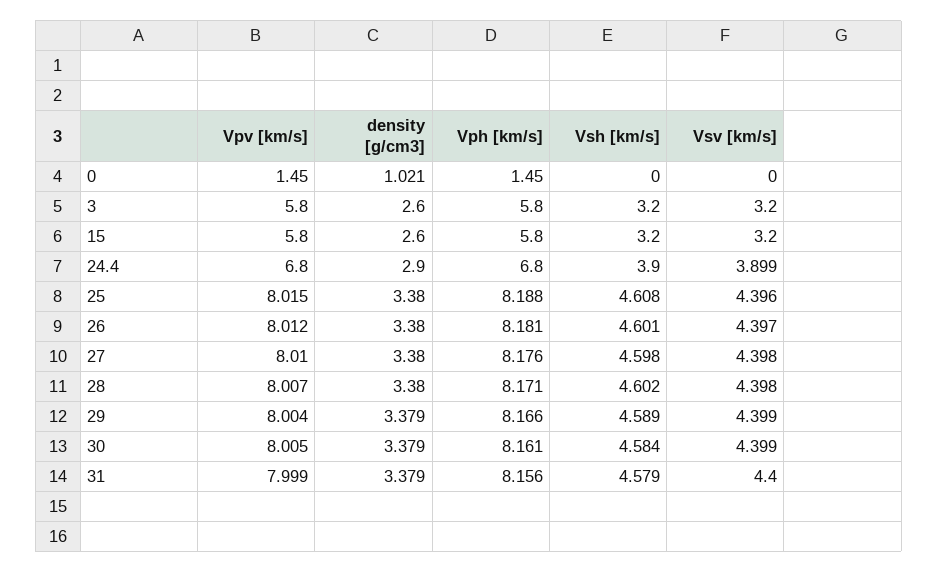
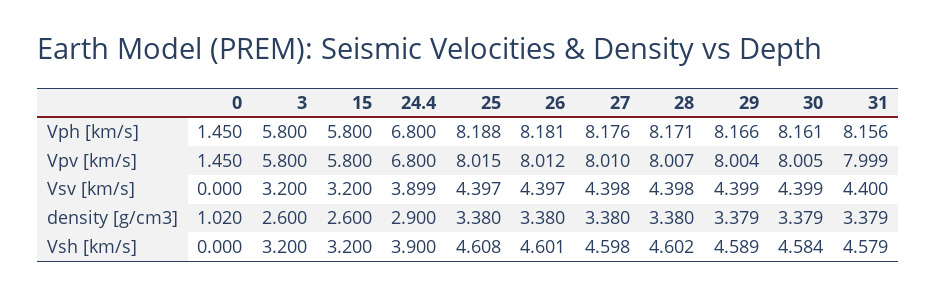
density [g/cm3], 0: 1.021 -> 1.02
Vsv [km/s], 25: 4.396 -> 4.397

